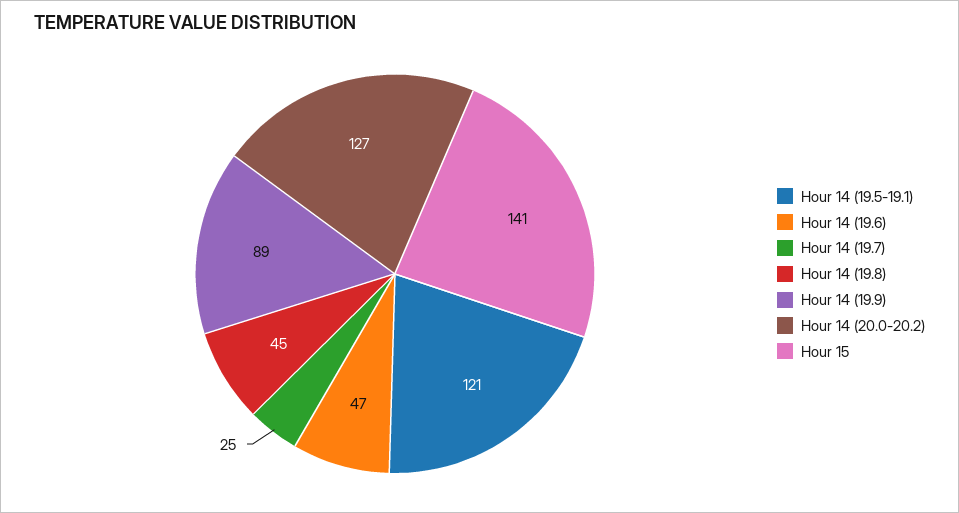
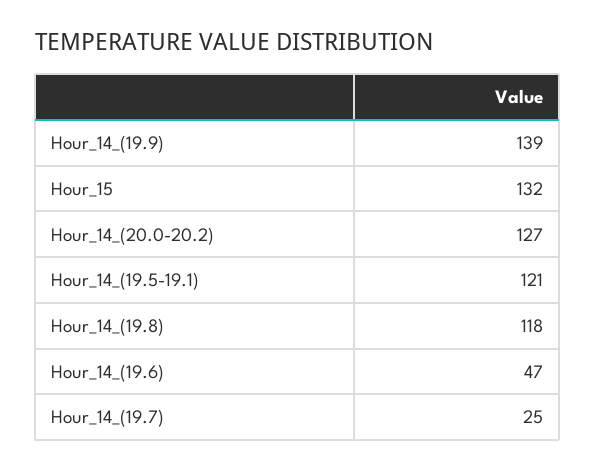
Hour 14 (19.8): 45 -> 118
Hour 14 (19.9): 89 -> 139
Hour 15: 141 -> 132

